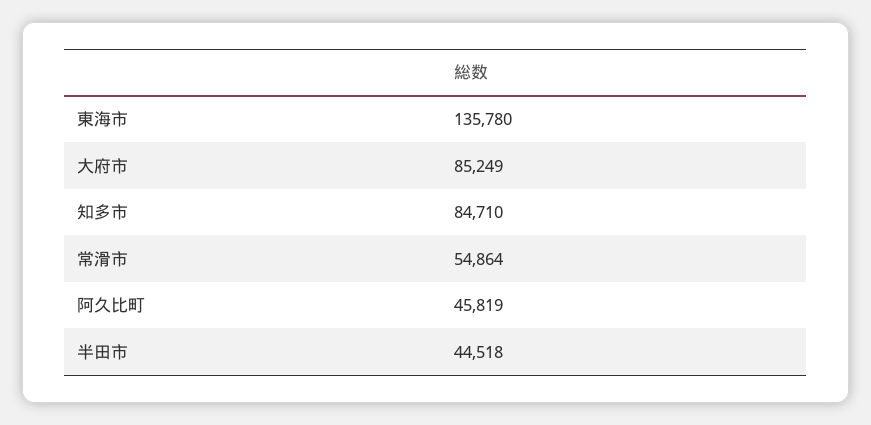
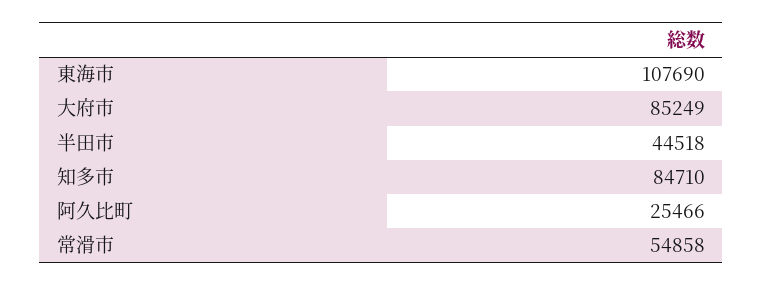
東海市: 135780 -> 107690
常滑市: 54864 -> 54858
阿久比町: 45819 -> 25466

